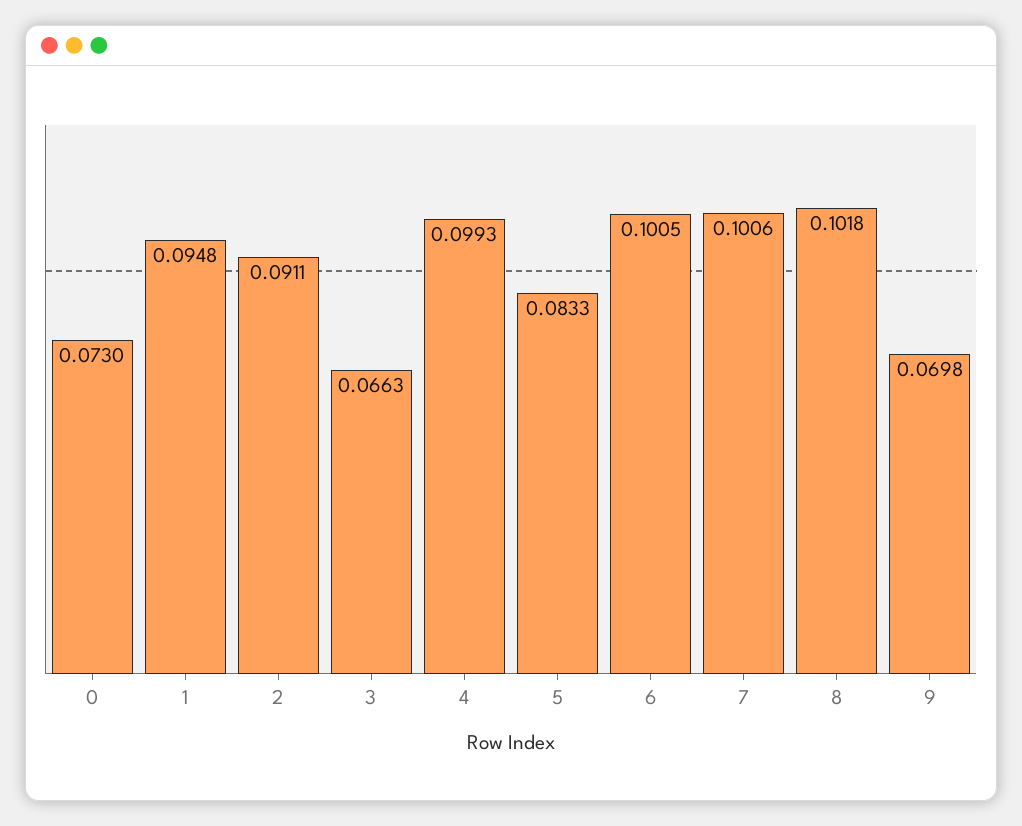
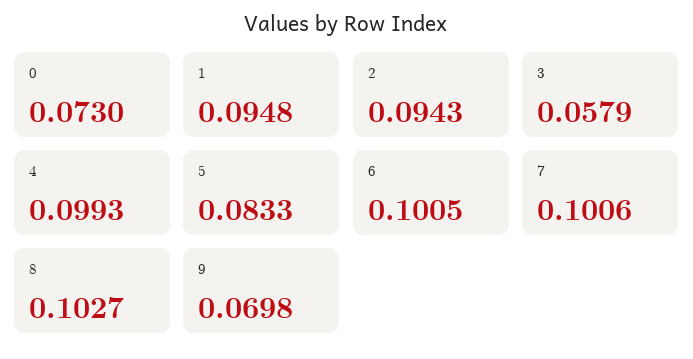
2: 0.0911 -> 0.0943
3: 0.0663 -> 0.0579
8: 0.1018 -> 0.1027

